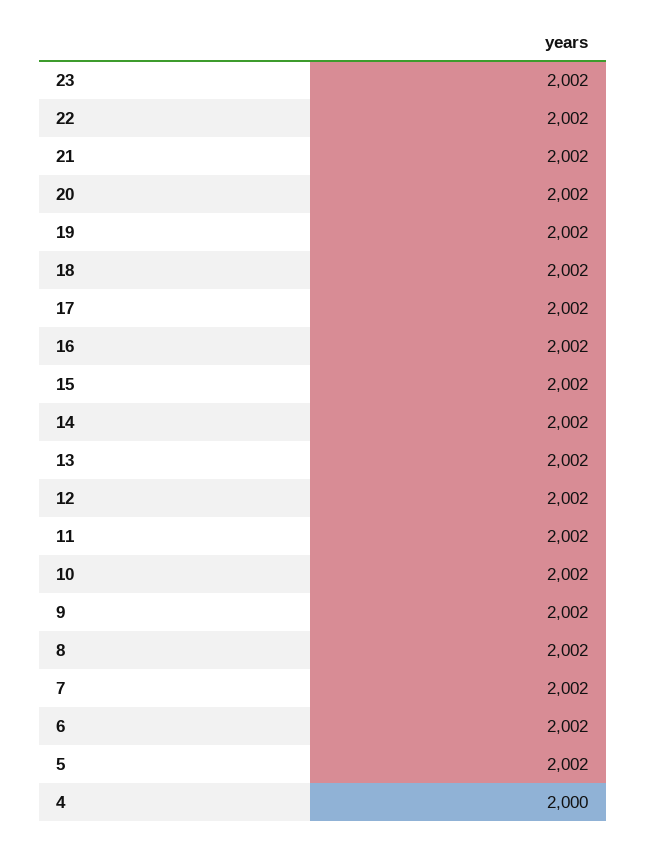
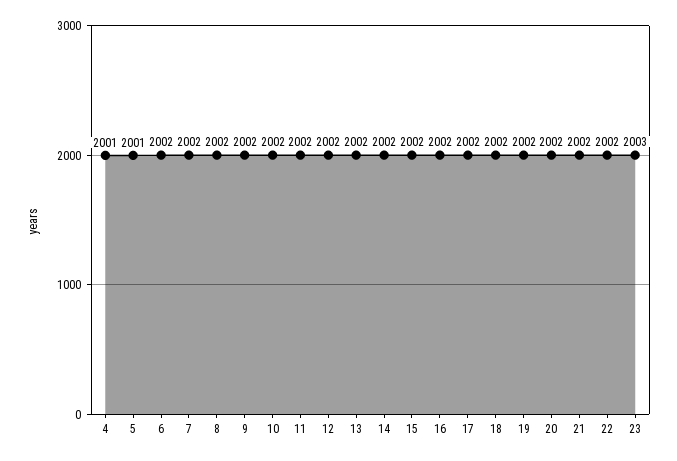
23: 2002 -> 2003
5: 2002 -> 2001
4: 2000 -> 2001

